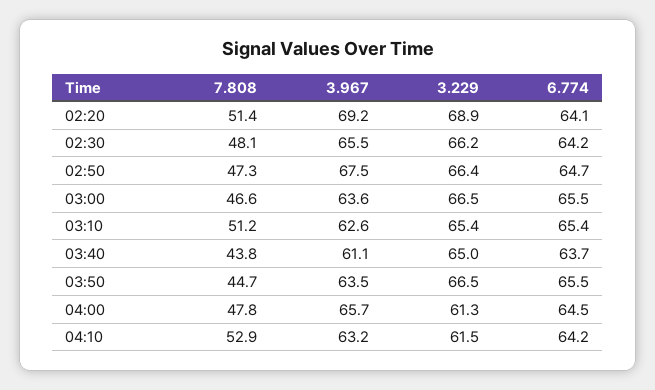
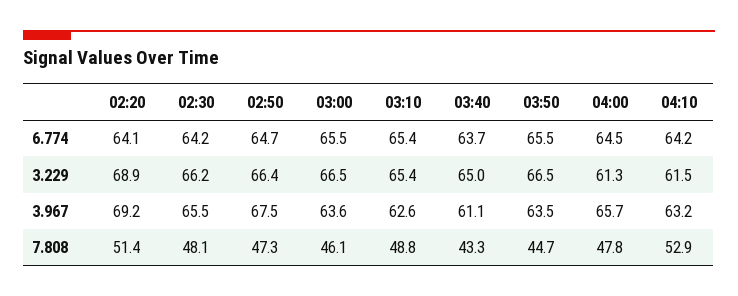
7.808, 03:00: 46.6 -> 46.1
7.808, 03:10: 51.2 -> 48.8
7.808, 03:40: 43.8 -> 43.3

